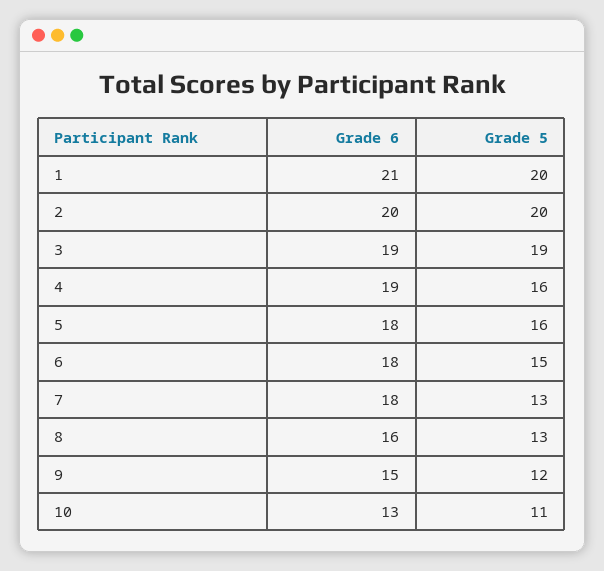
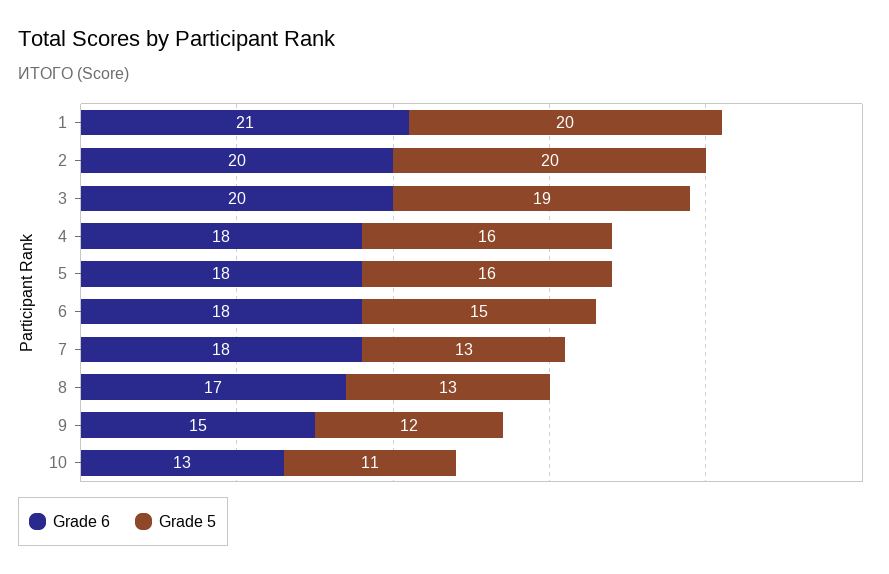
Grade 6, 3: 19 -> 20
Grade 6, 4: 19 -> 18
Grade 6, 8: 16 -> 17

